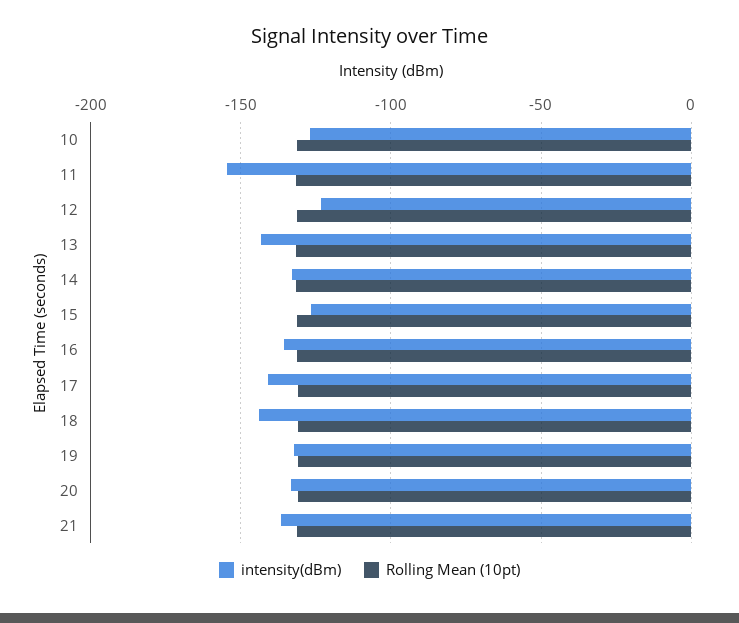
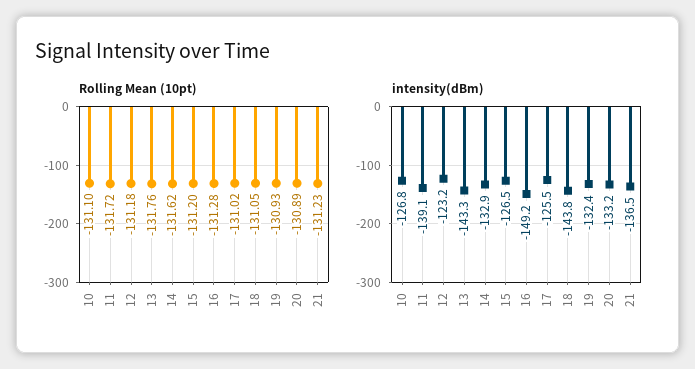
intensity(dBm), 11: -155 -> -139.1
intensity(dBm), 16: -135 -> -149.2
intensity(dBm), 17: -140 -> -125.5

